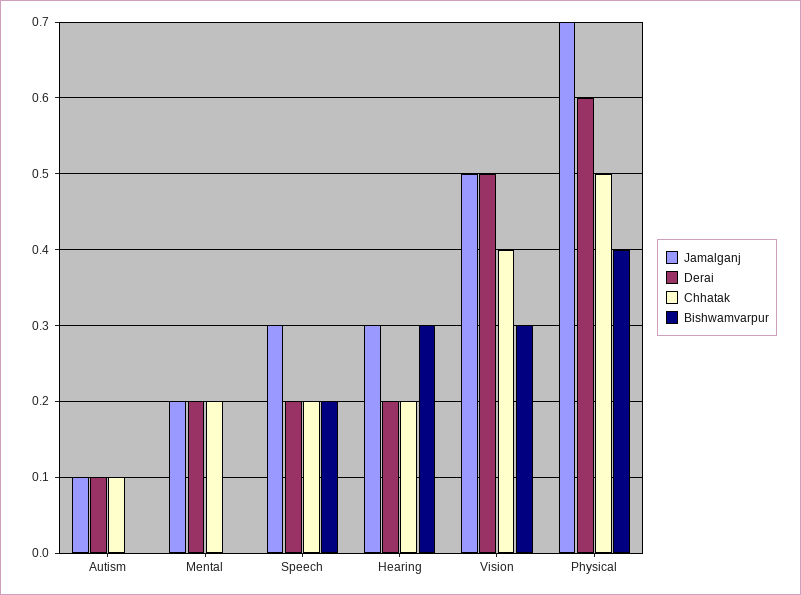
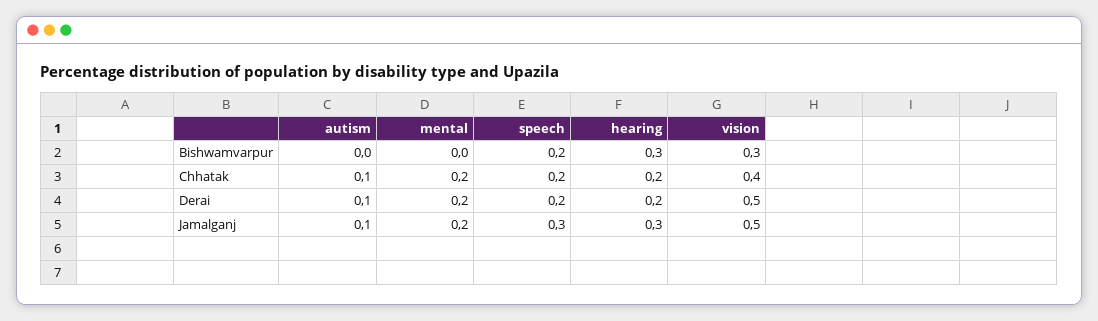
Jamalganj, Physical: 0.7 -> none
Derai, Physical: 0.6 -> none
Chhatak, Physical: 0.5 -> none
Bishwamvarpur, Physical: 0.4 -> none

